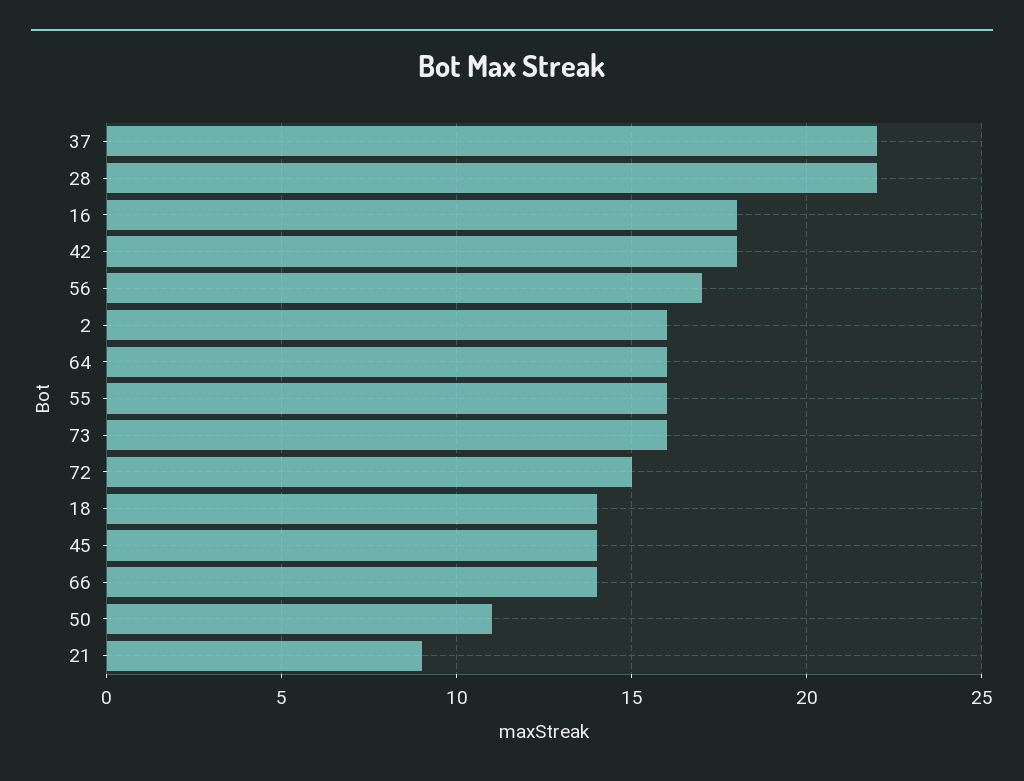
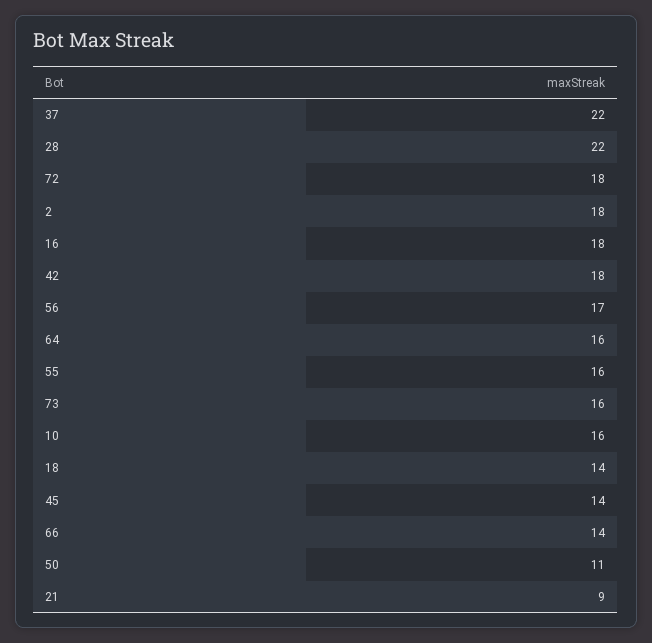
2: 16 -> 18
72: 15 -> 18
10: none -> 16

